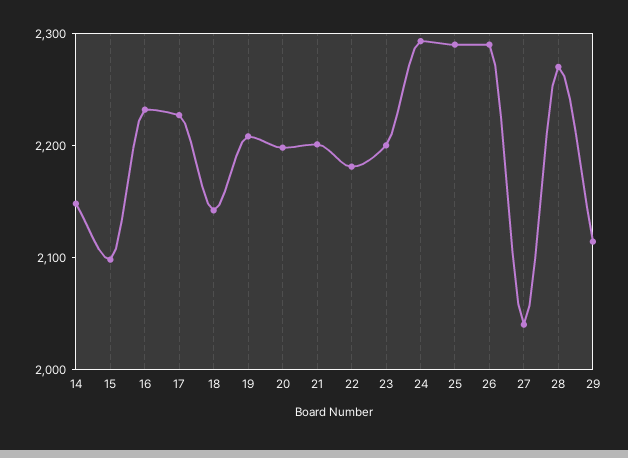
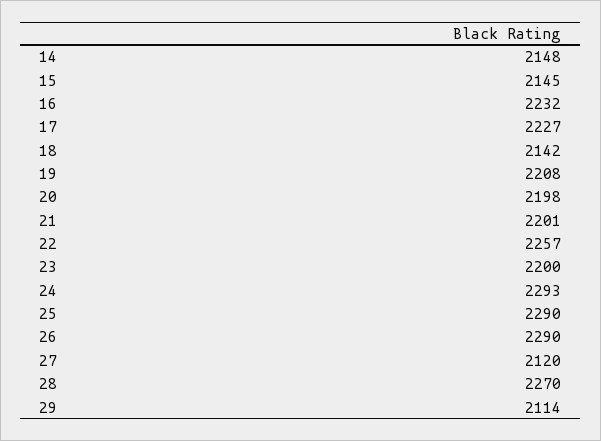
15: 2100 -> 2145
22: 2180 -> 2257
27: 2040 -> 2120

